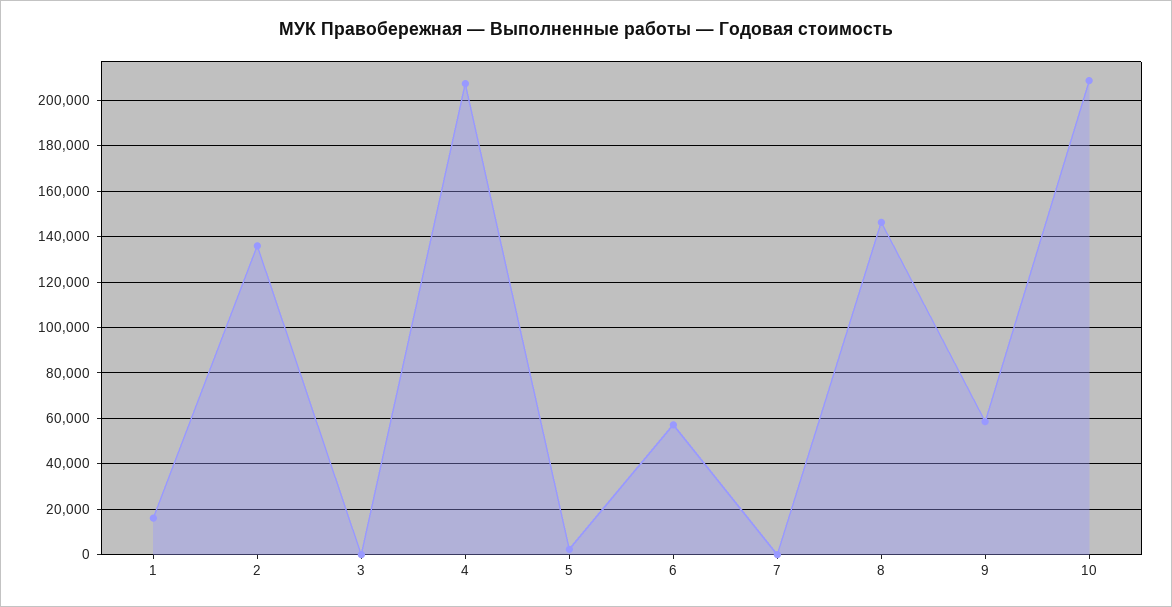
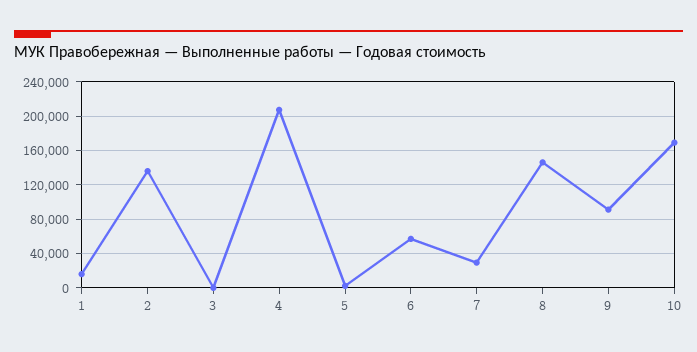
7: 0 -> 30000
9: 60000 -> 90000
10: 210000 -> 170000

